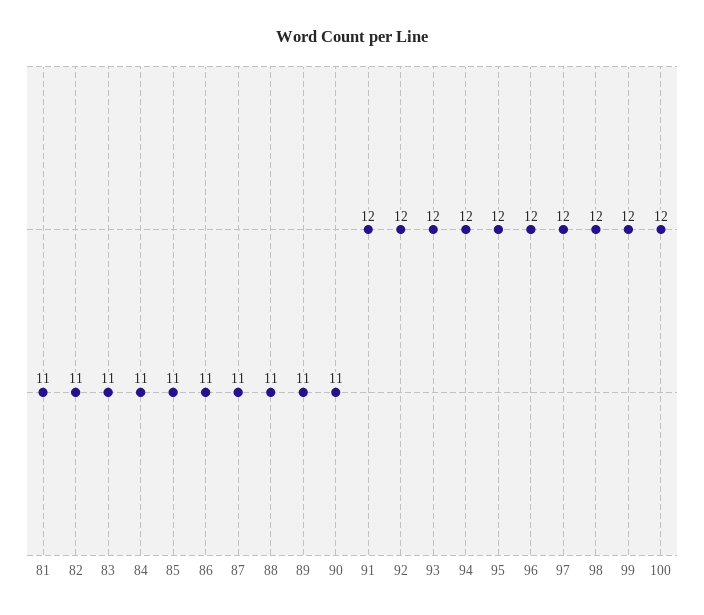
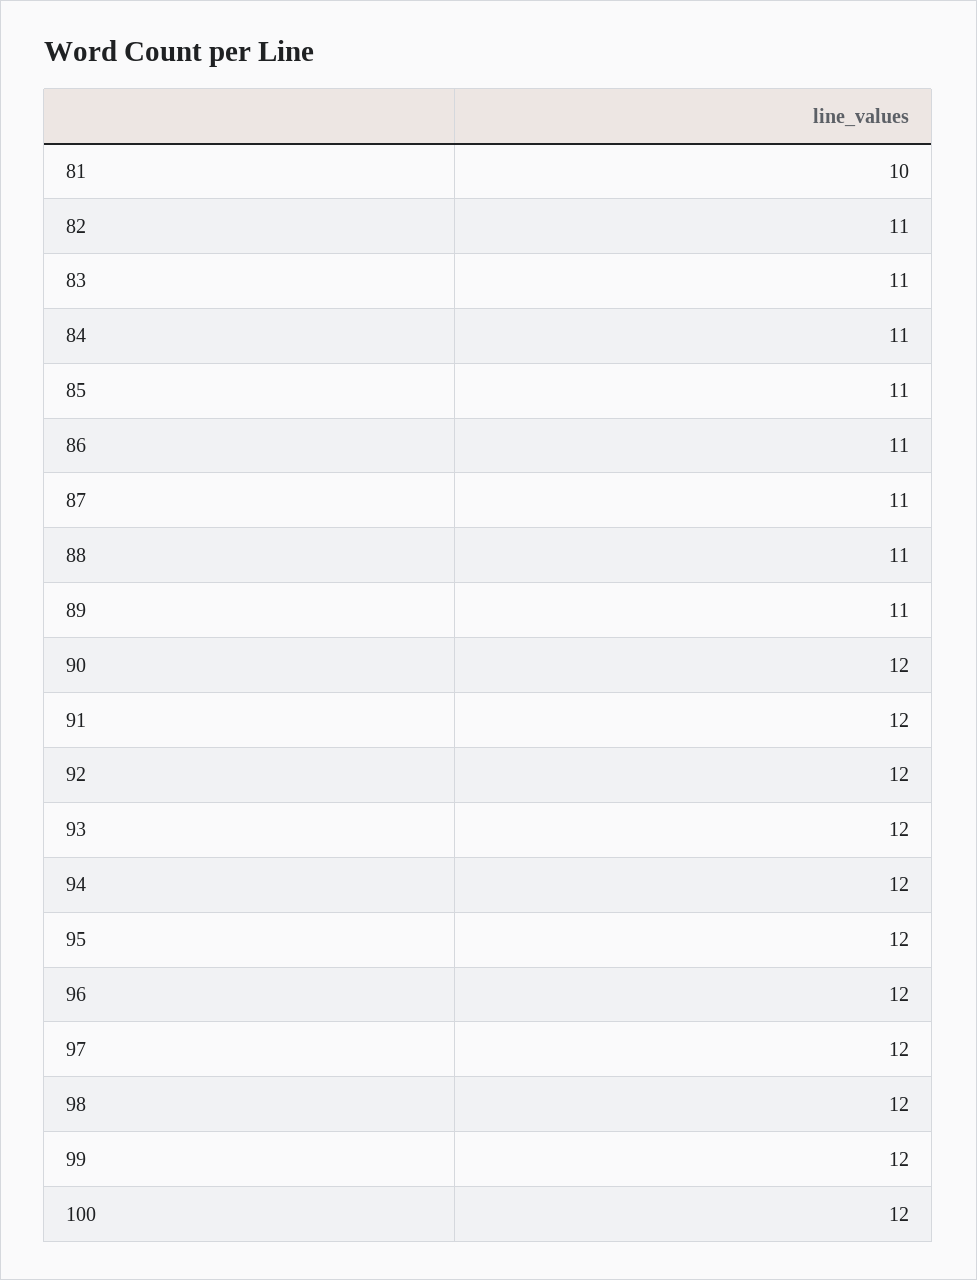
81: 11 -> 10
90: 11 -> 12

